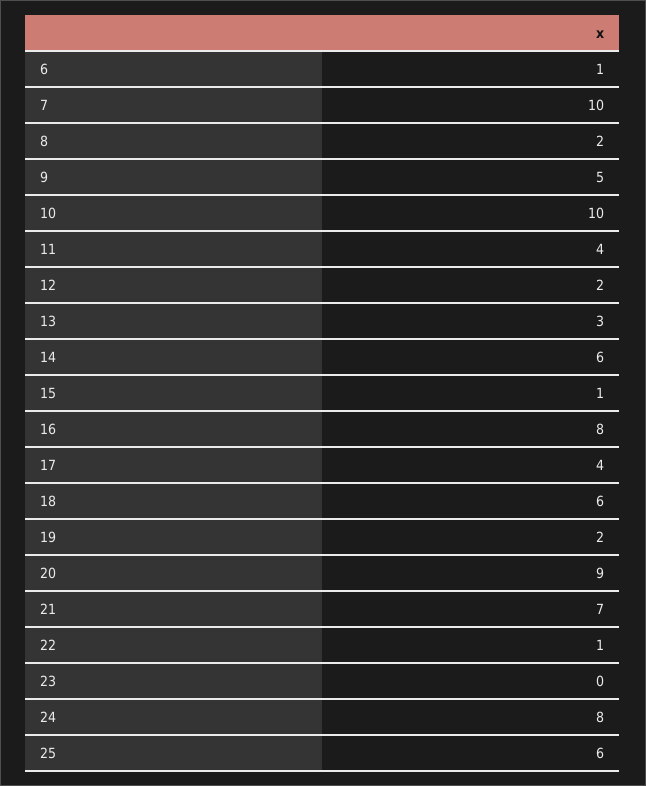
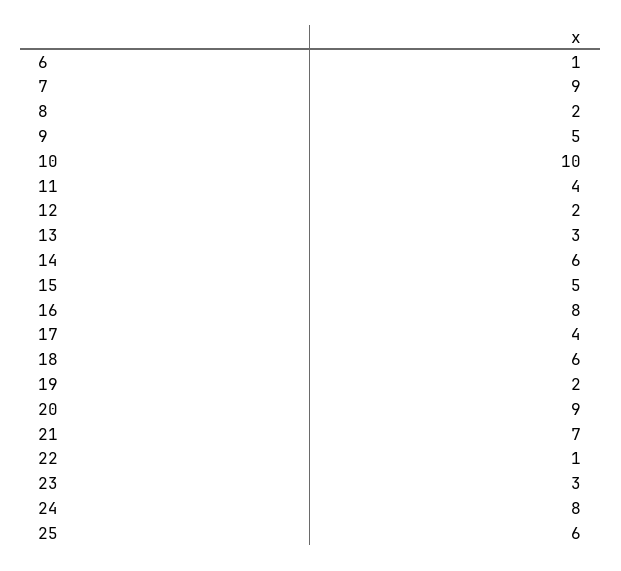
7: 10 -> 9
15: 1 -> 5
23: 0 -> 3

